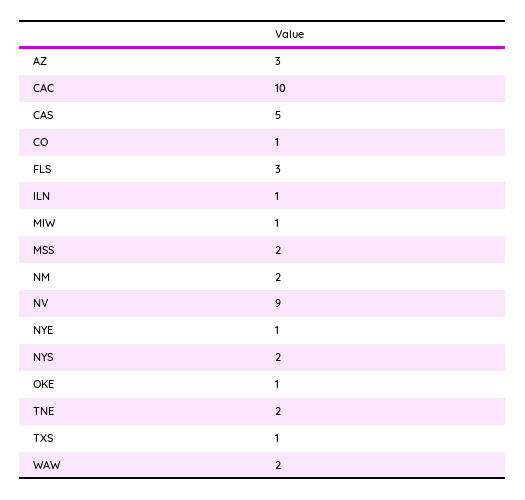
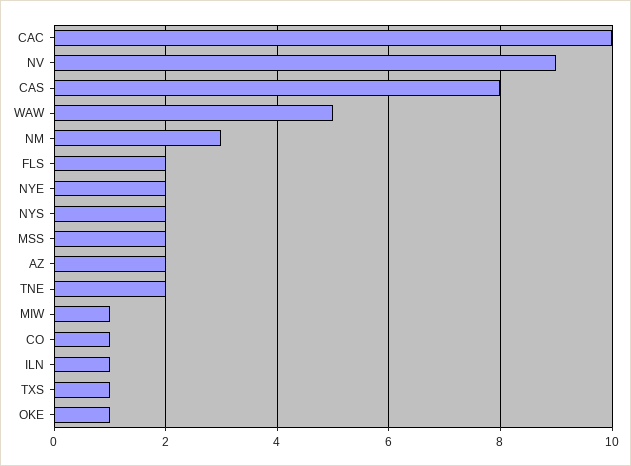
AZ: 3 -> 2
CAS: 5 -> 8
FLS: 3 -> 2
NM: 2 -> 3
NYE: 1 -> 2
WAW: 2 -> 5

